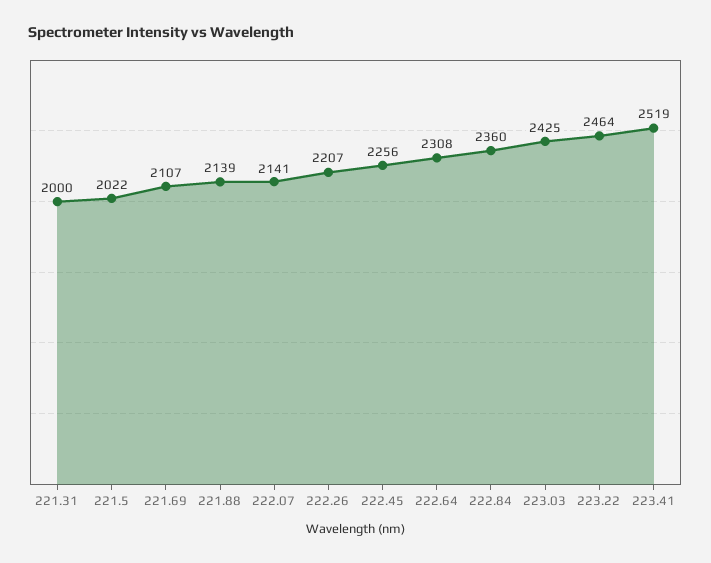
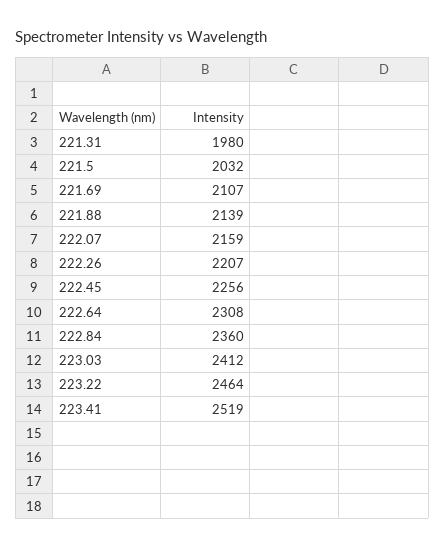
221.31: 2000 -> 1980
221.5: 2022 -> 2032
222.07: 2141 -> 2159
223.03: 2425 -> 2412

